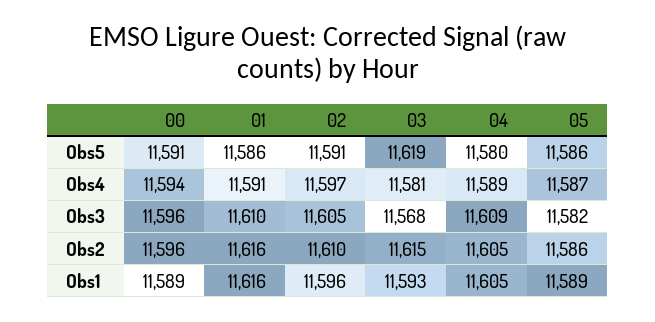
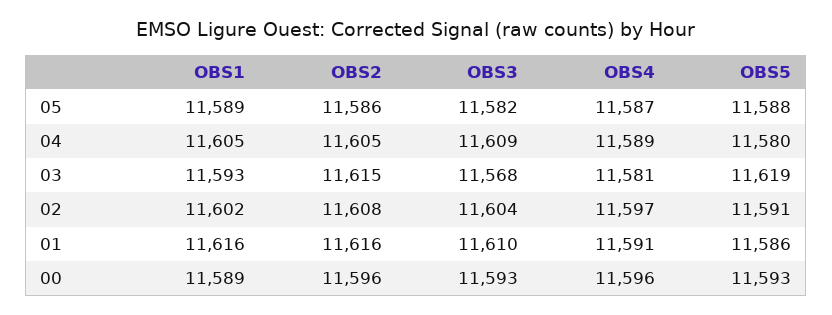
00, Obs5: 11591 -> 11593
05, Obs5: 11586 -> 11588
00, Obs4: 11594 -> 11596
00, Obs3: 11596 -> 11593
02, Obs3: 11605 -> 11604
02, Obs2: 11610 -> 11608
02, Obs1: 11596 -> 11602

